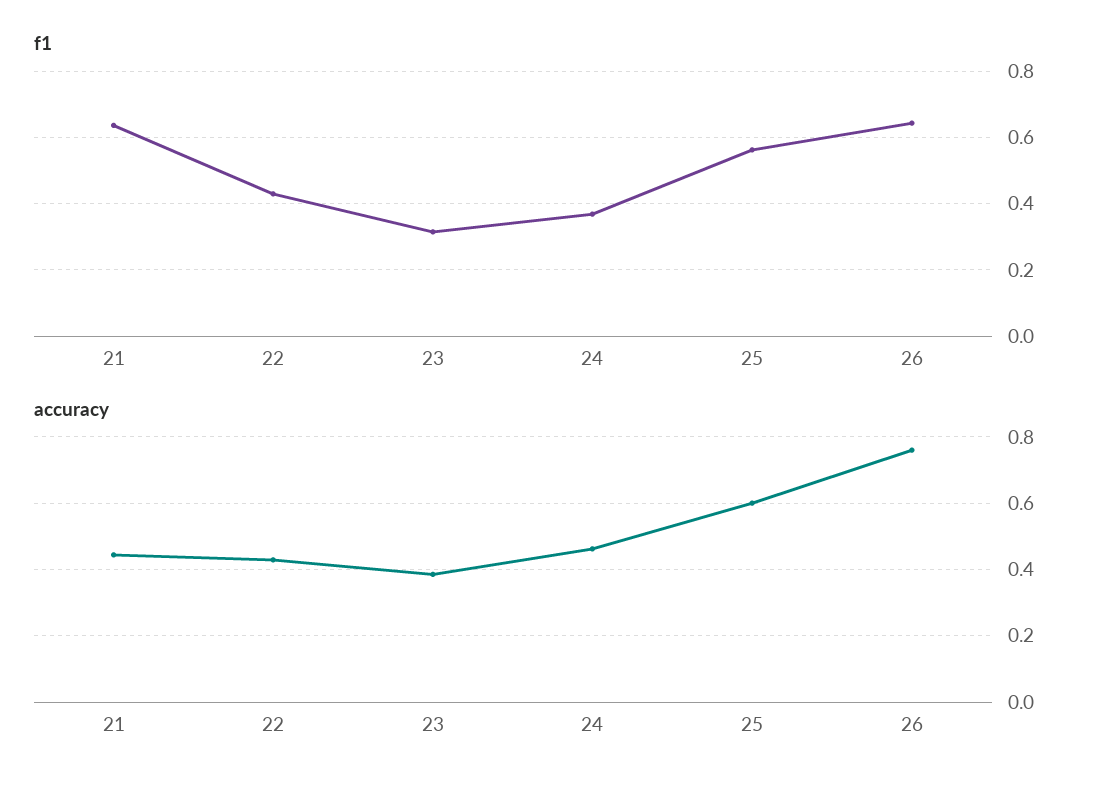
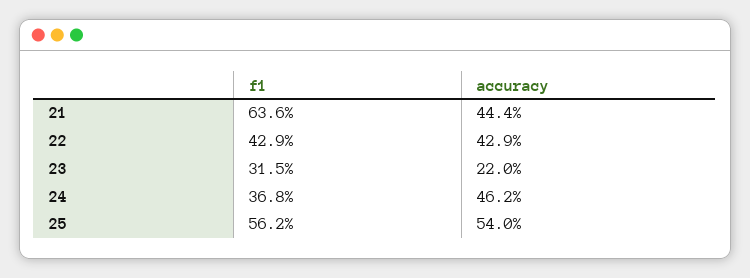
f1, 26: 0.64 -> none
accuracy, 23: 0.38 -> 0.22
accuracy, 25: 0.6 -> 0.54
accuracy, 26: 0.76 -> none

